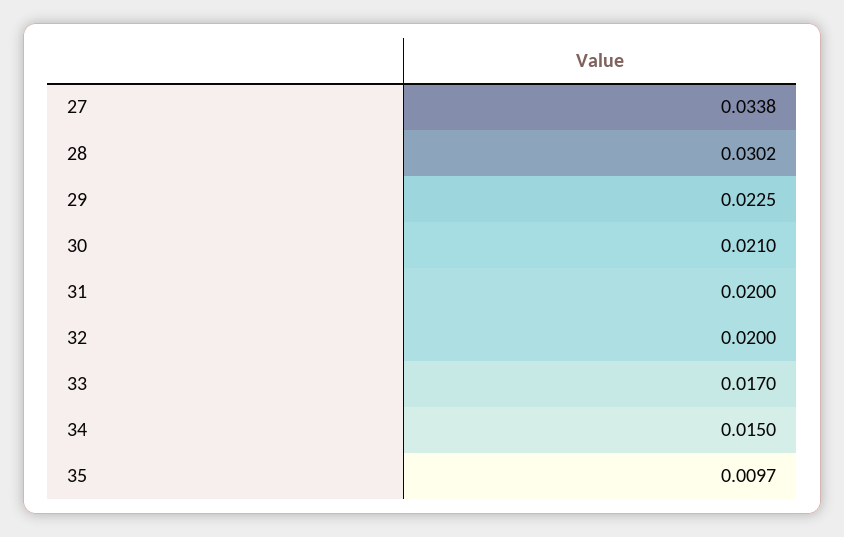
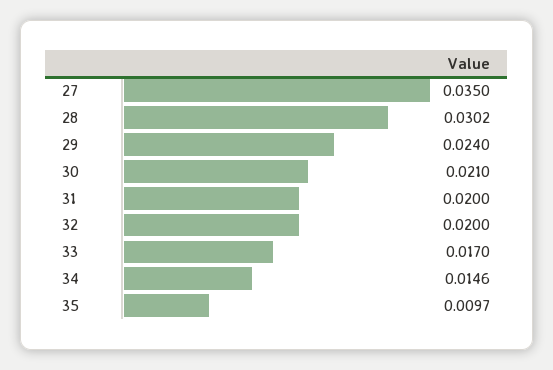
27: 0.0338 -> 0.035
29: 0.0225 -> 0.024
34: 0.015 -> 0.0146

